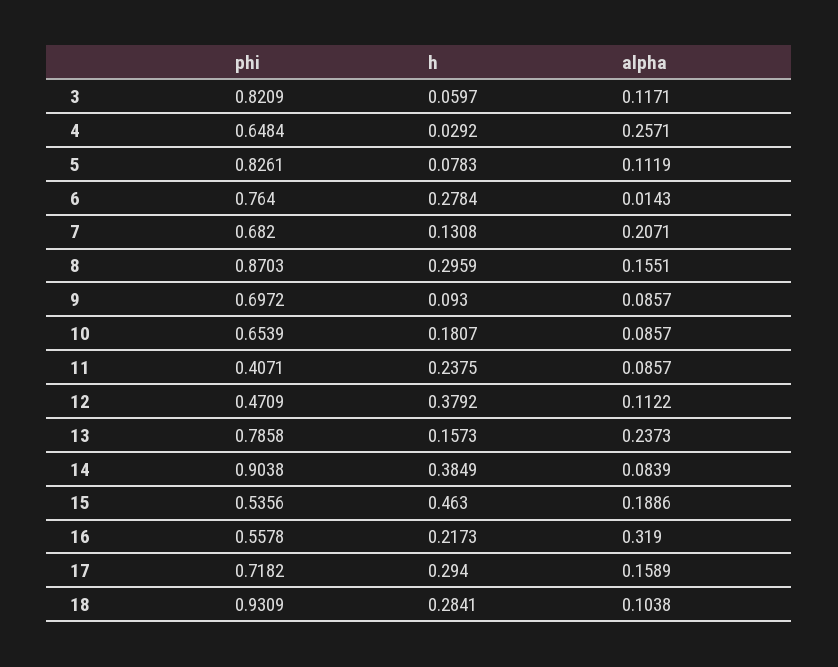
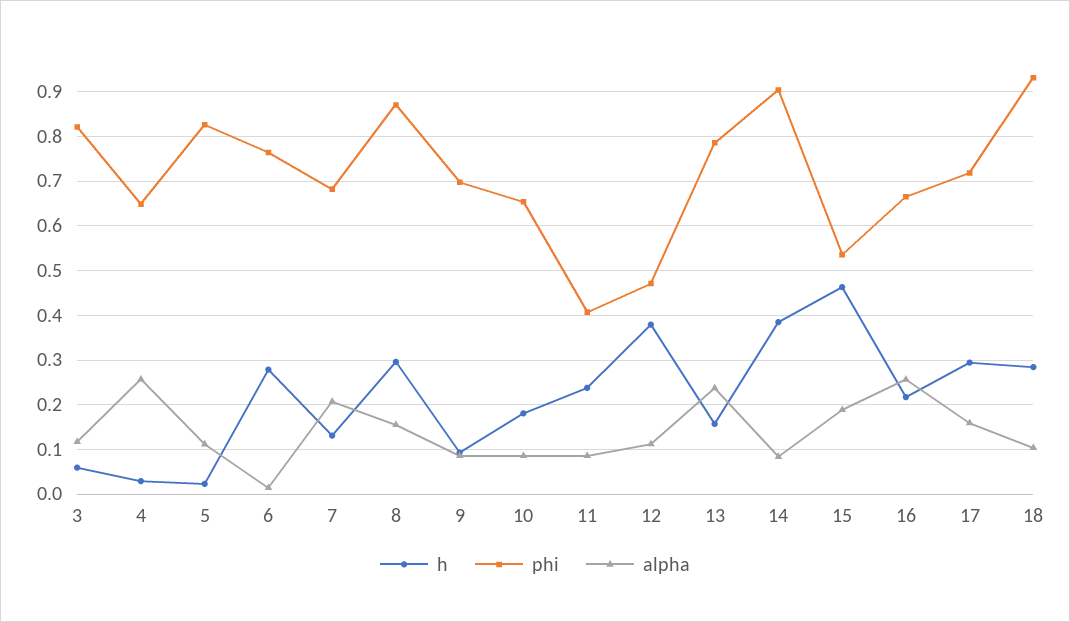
h, 5: 0.0783 -> 0.02
phi, 16: 0.5578 -> 0.66
alpha, 16: 0.319 -> 0.26

